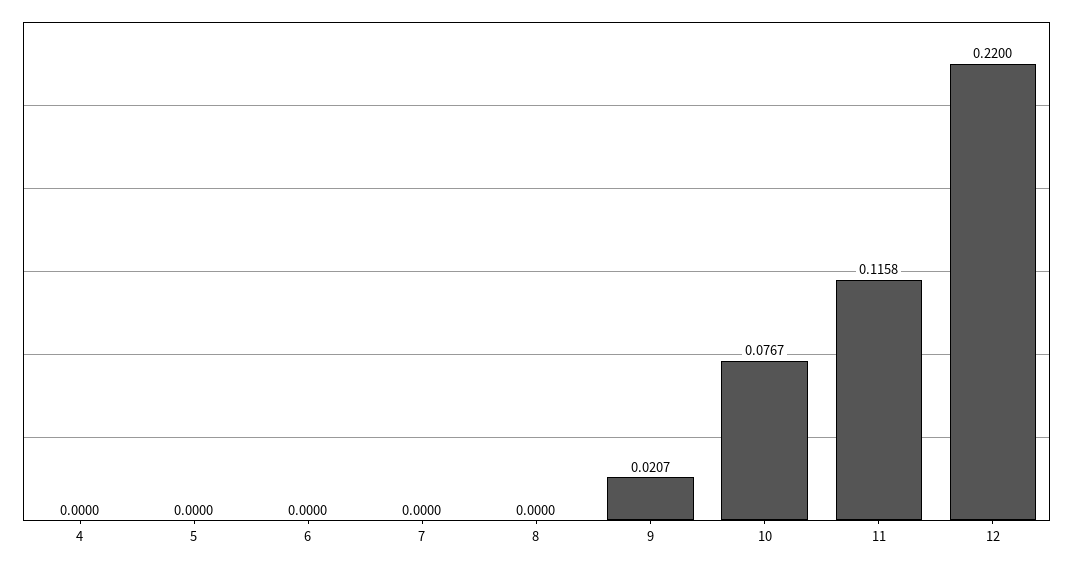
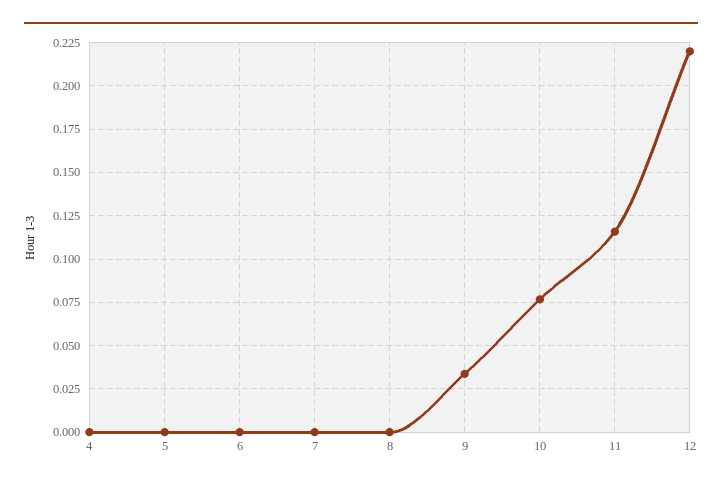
9: 0.0207 -> 0.035

